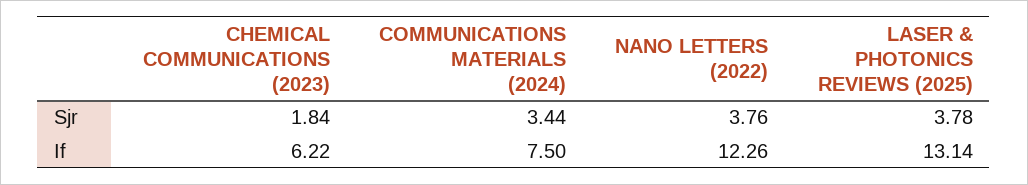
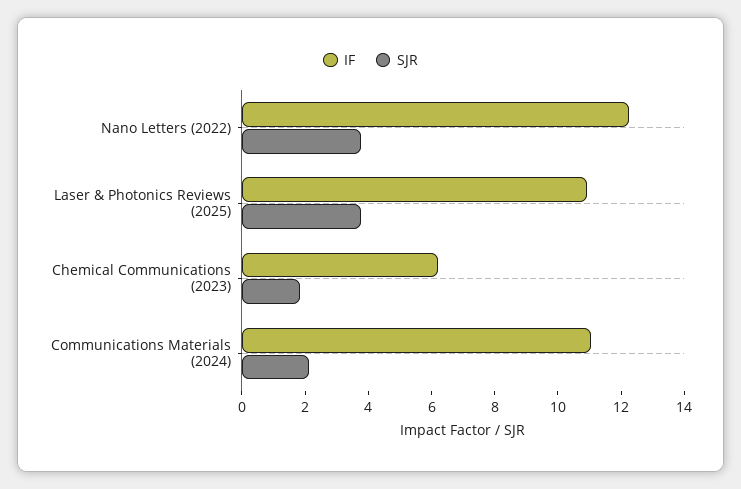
Sjr, COMMUNICATIONS MATERIALS (2024): 3.44 -> 2
If, COMMUNICATIONS MATERIALS (2024): 7.5 -> 11
If, LASER & PHOTONICS REVIEWS (2025): 13.14 -> 11

